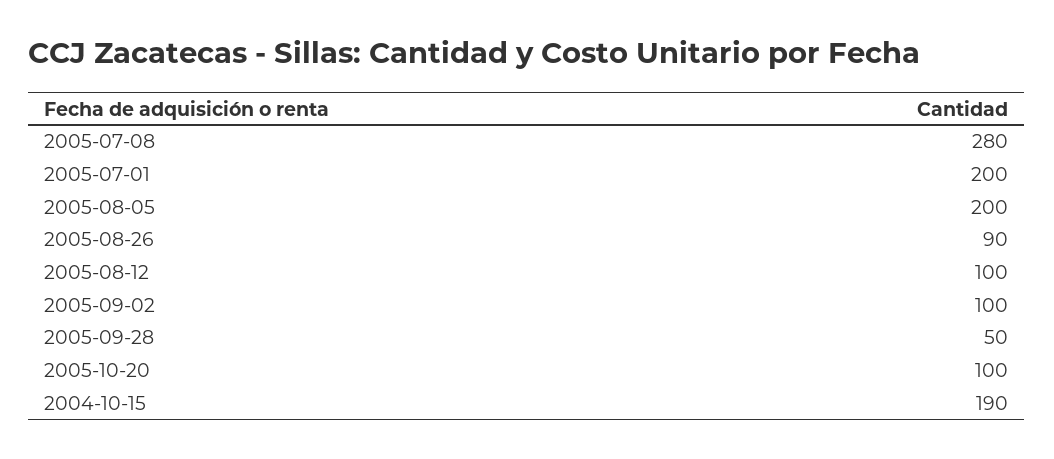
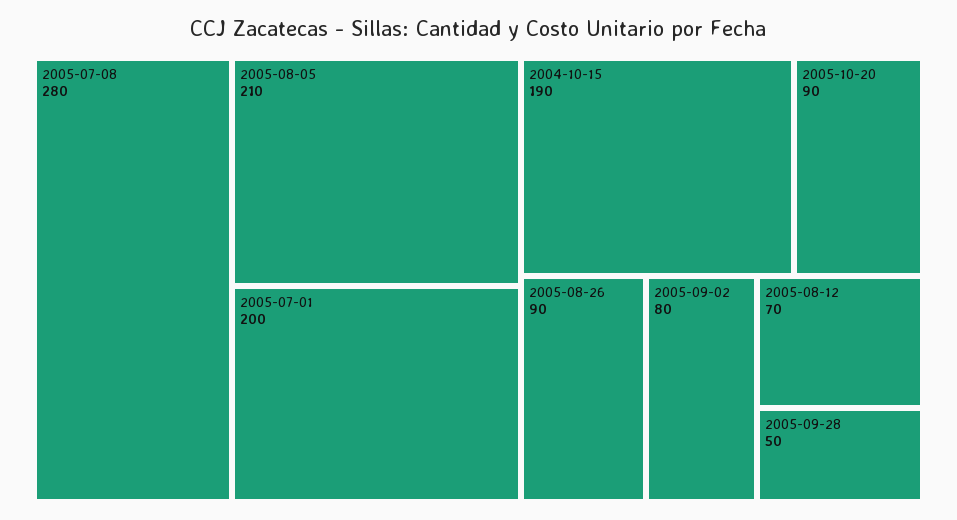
2005-08-05: 200 -> 210
2005-08-12: 100 -> 70
2005-09-02: 100 -> 80
2005-10-20: 100 -> 90

